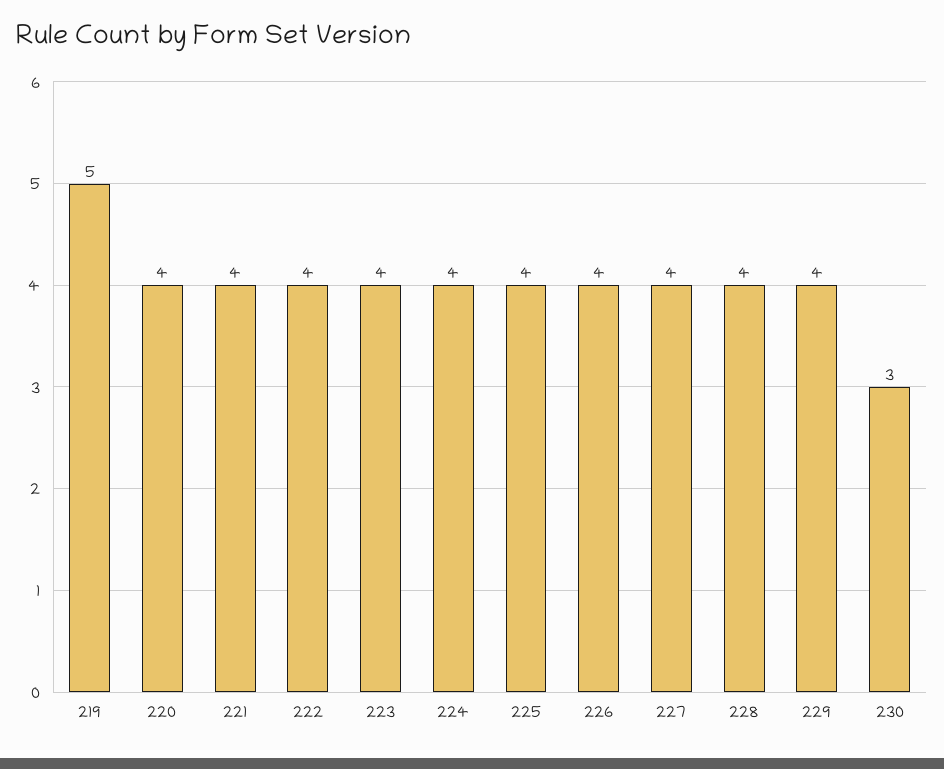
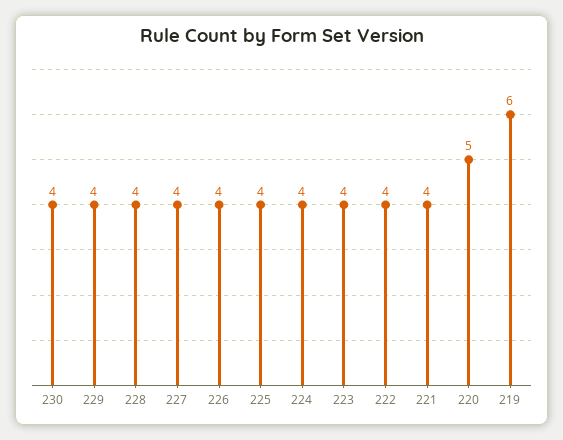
219: 5 -> 6
220: 4 -> 5
230: 3 -> 4

